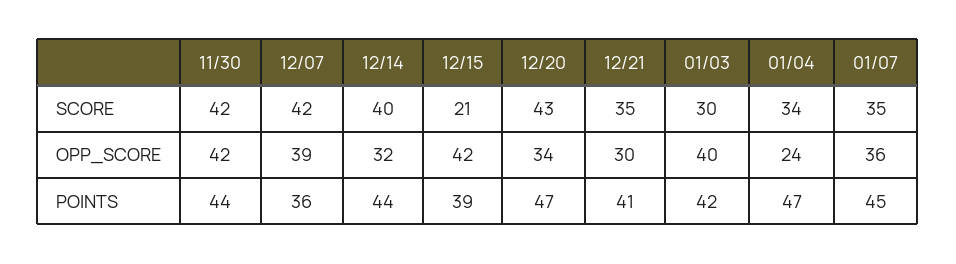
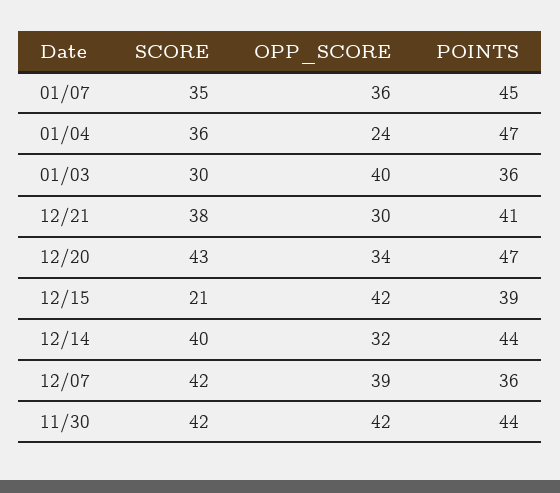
12/21, SCORE: 35 -> 38
01/04, SCORE: 34 -> 36
01/03, POINTS: 42 -> 36

